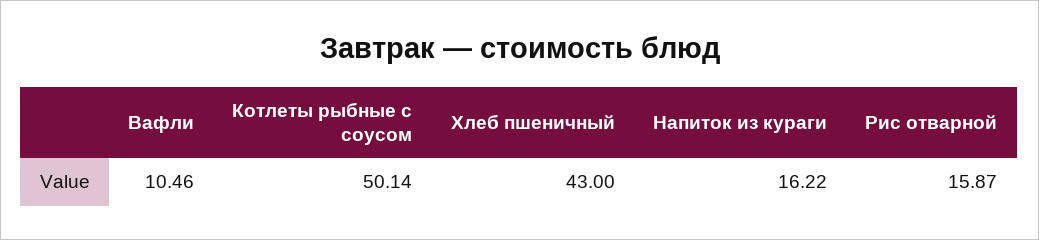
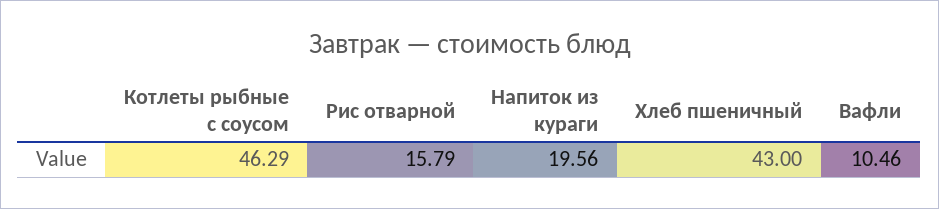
Котлеты рыбные с соусом: 50.14 -> 46.29
Напиток из кураги: 16.22 -> 19.56
Рис отварной: 15.87 -> 15.79

